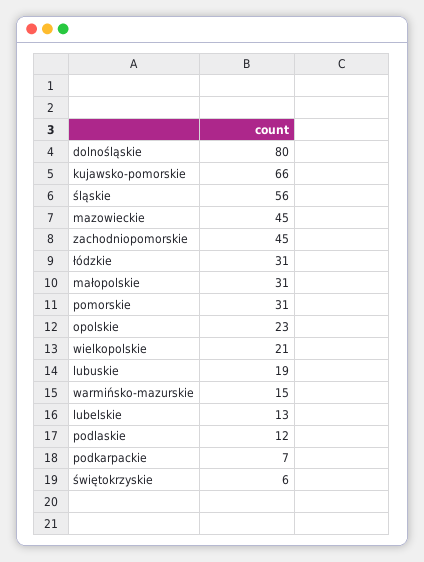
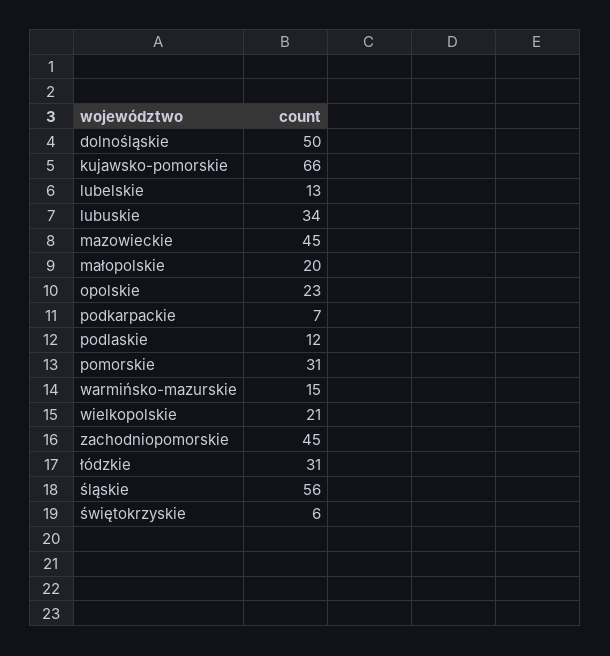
dolnośląskie: 80 -> 50
małopolskie: 31 -> 20
lubuskie: 19 -> 34

